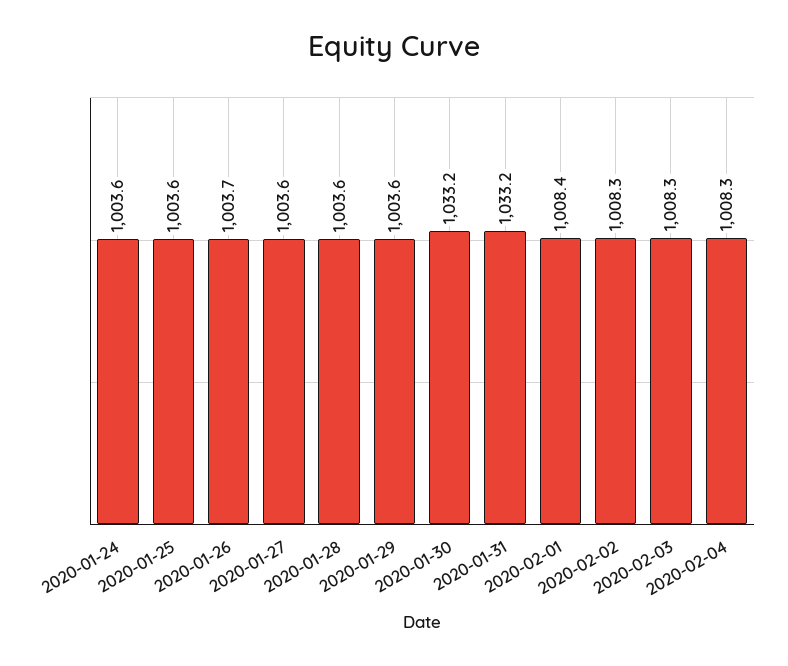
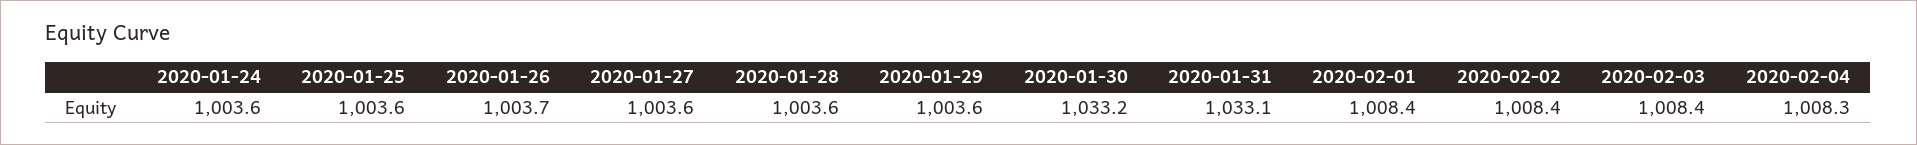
2020-01-31: 1033.2 -> 1033.1
2020-02-02: 1008.3 -> 1008.4
2020-02-03: 1008.3 -> 1008.4

